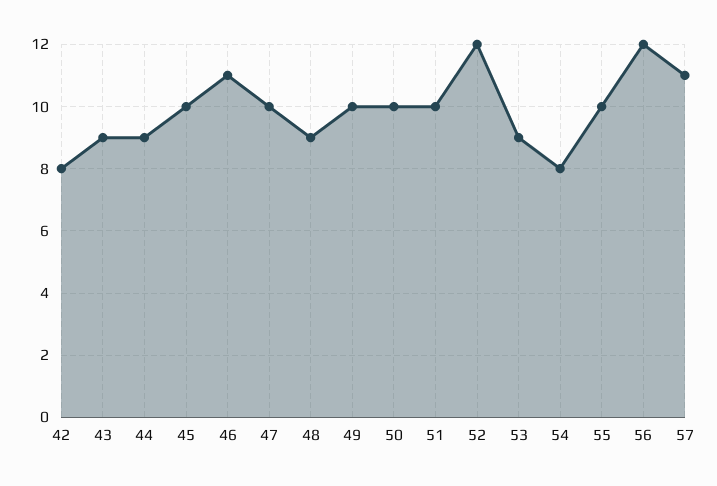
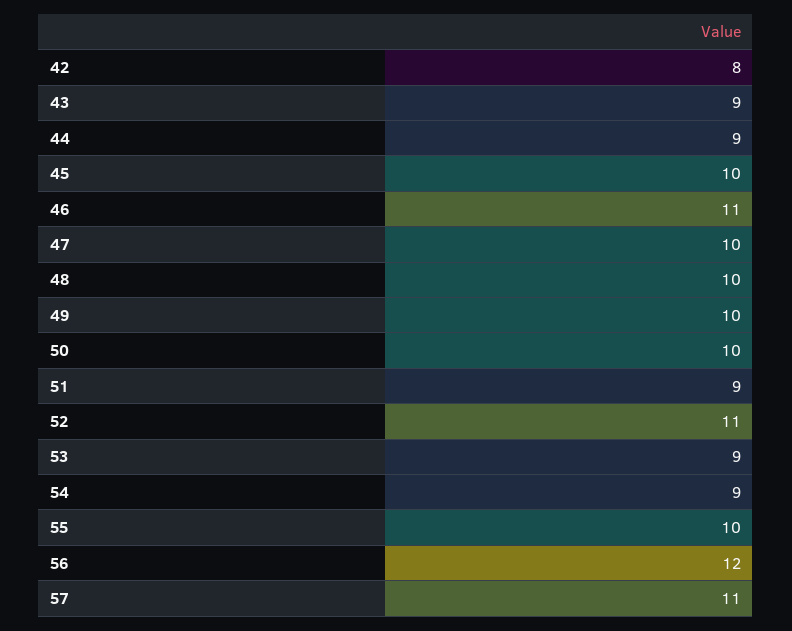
48: 9 -> 10
51: 10 -> 9
52: 12 -> 11
54: 8 -> 9

